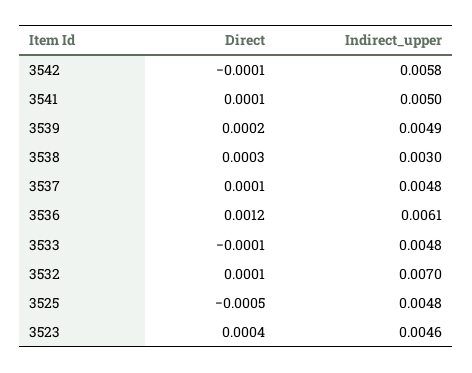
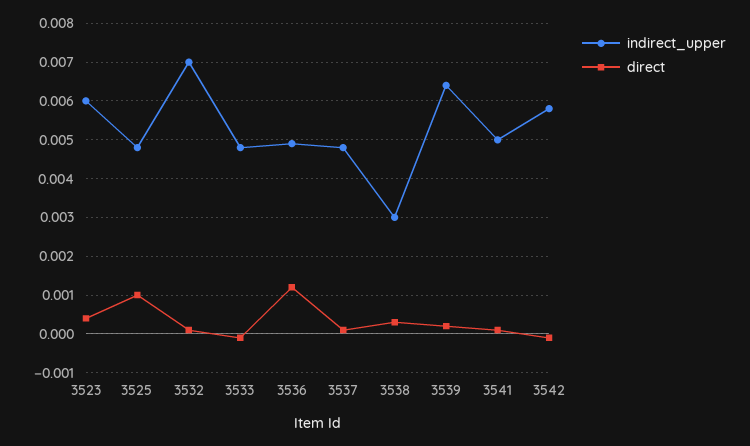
Indirect_upper, 3539: 0.0049 -> 0.0065
Indirect_upper, 3536: 0.0061 -> 0.005
Direct, 3525: -0.0005 -> 0.001
Indirect_upper, 3523: 0.0046 -> 0.006

